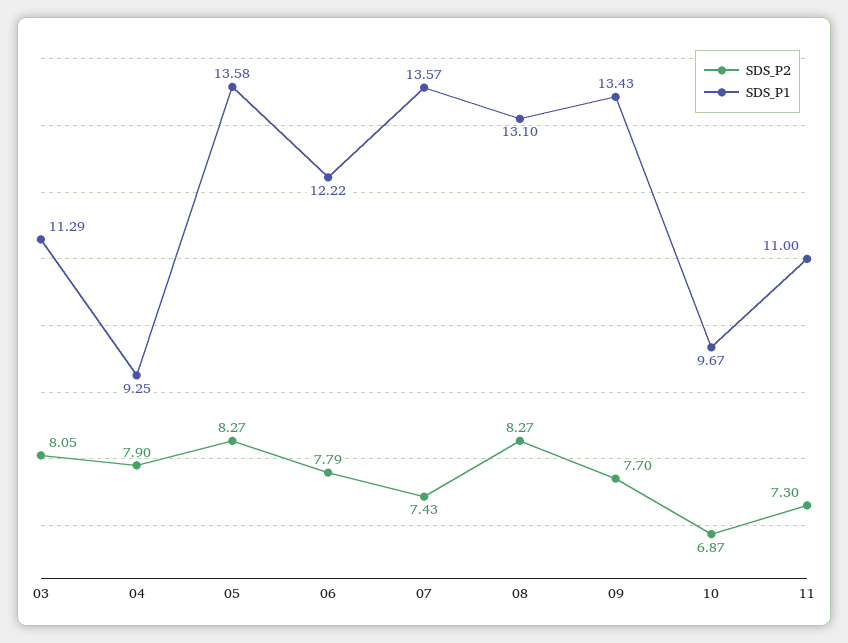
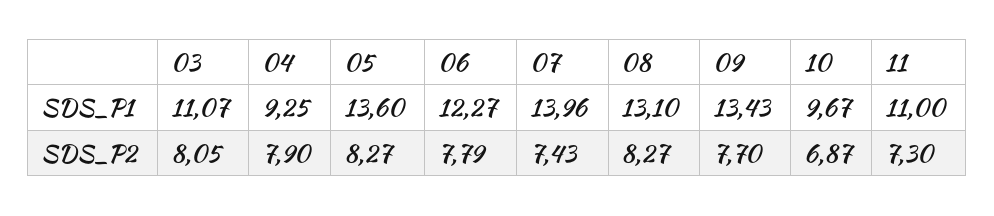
SDS_P1, 03: 11.29 -> 11.07
SDS_P1, 05: 13.58 -> 13.6
SDS_P1, 06: 12.22 -> 12.27
SDS_P1, 07: 13.57 -> 13.96

